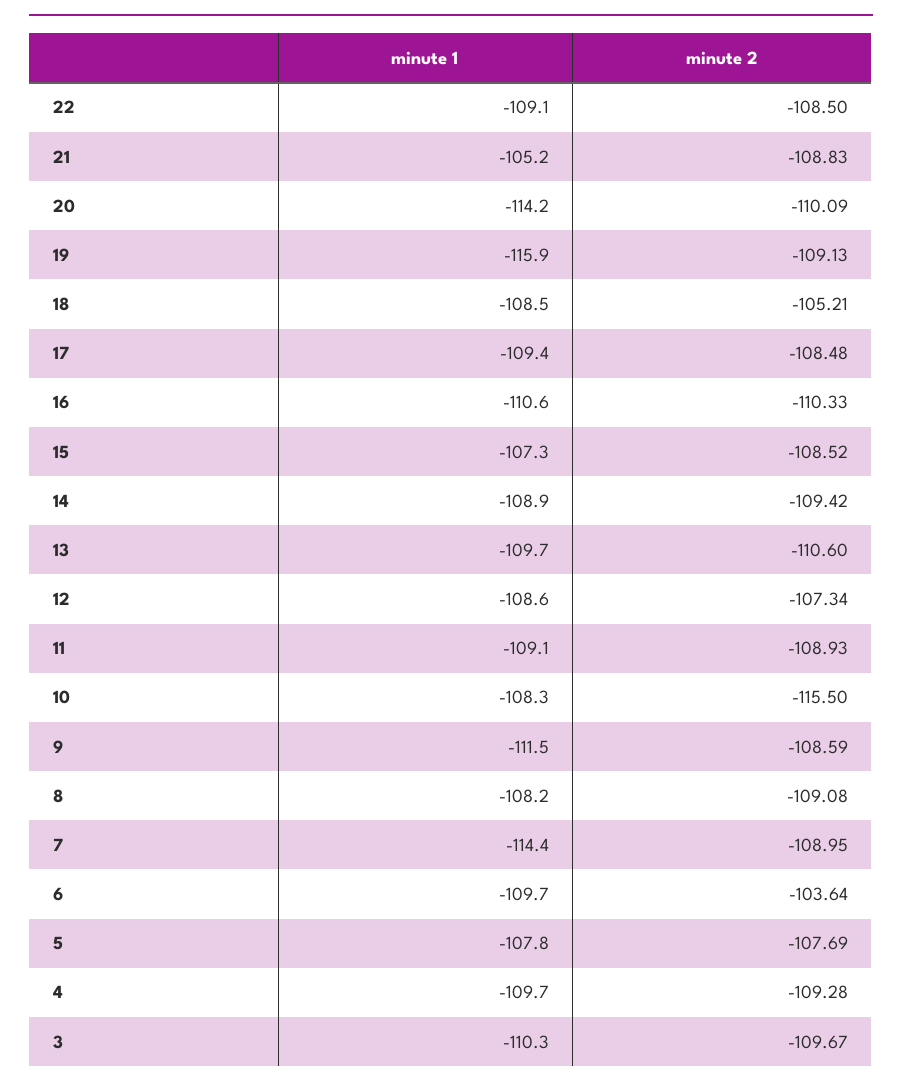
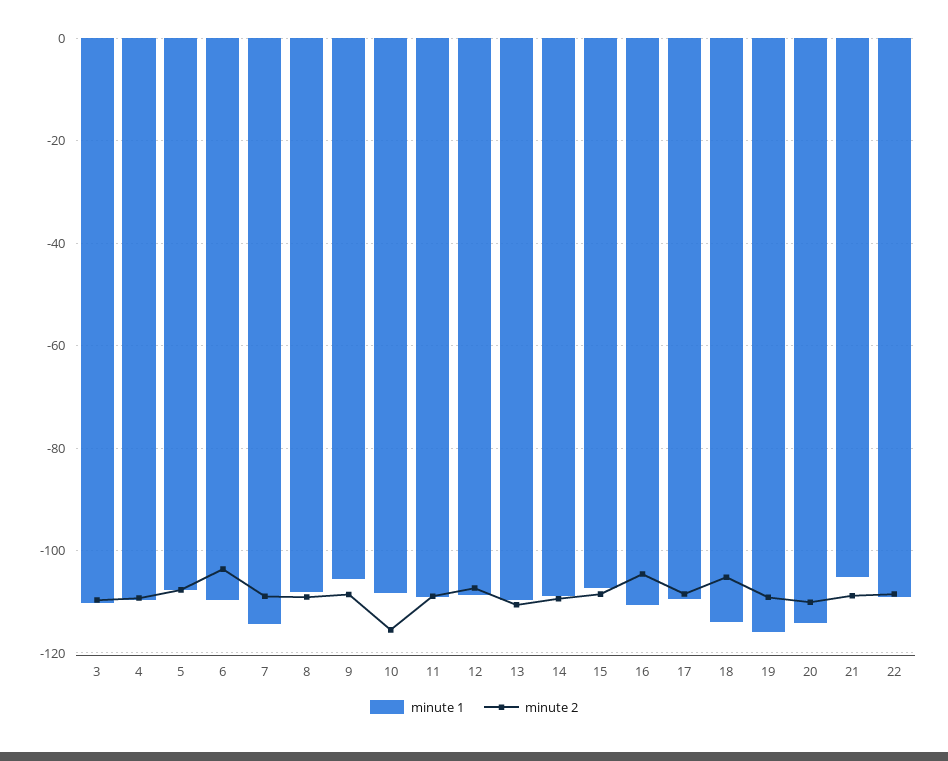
minute 1, 18: -108.5 -> -114
minute 2, 16: -110.33 -> -104
minute 1, 9: -111.5 -> -106

